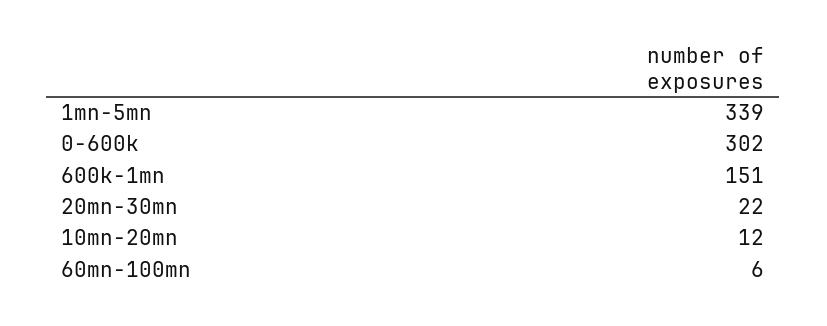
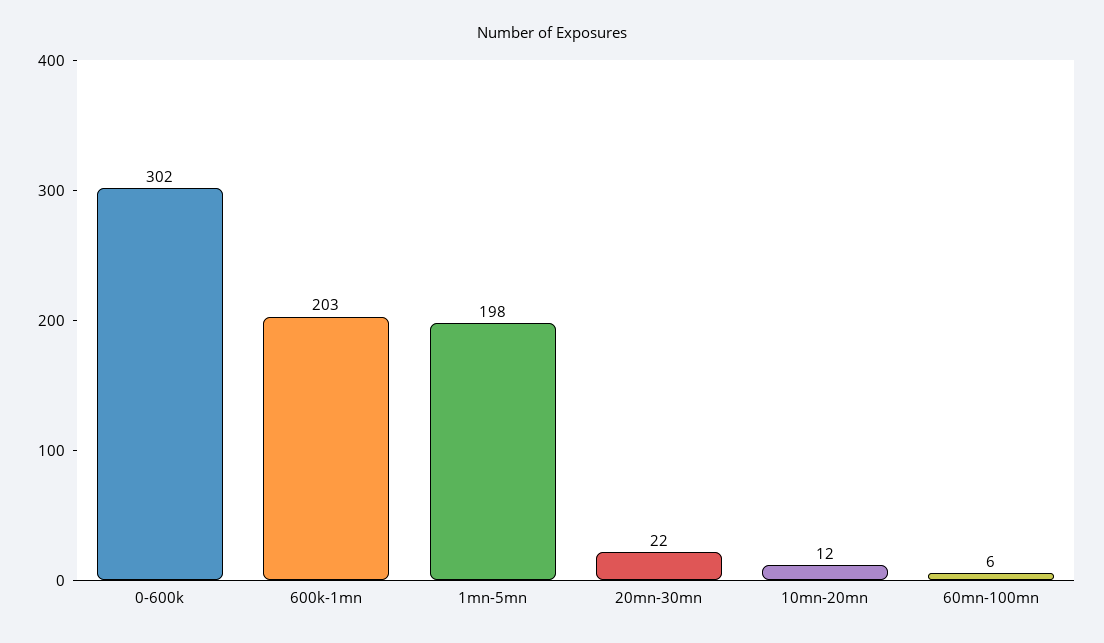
1mn-5mn: 339 -> 198
600k-1mn: 151 -> 203

